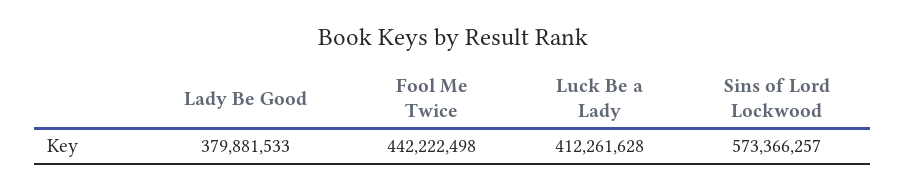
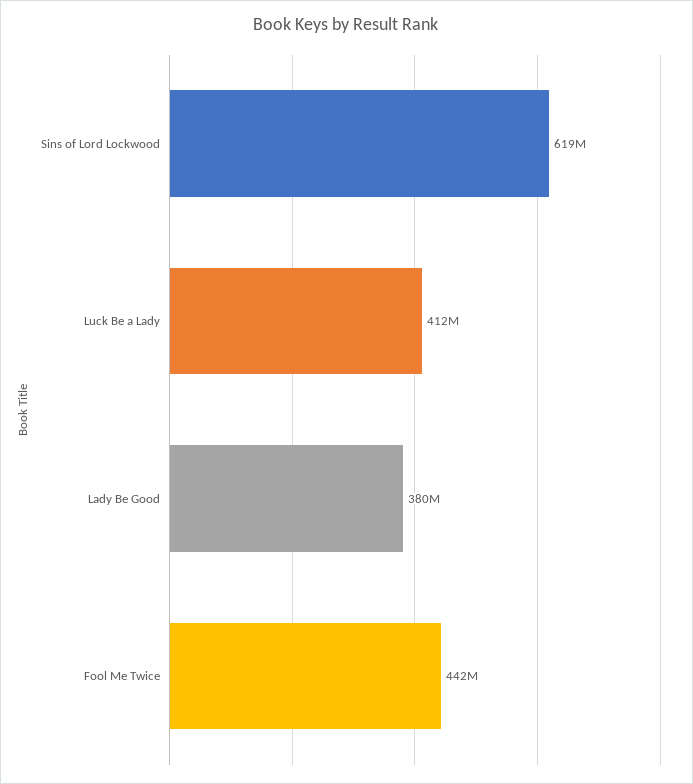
Sins of Lord Lockwood: 573366257 -> 619000000

